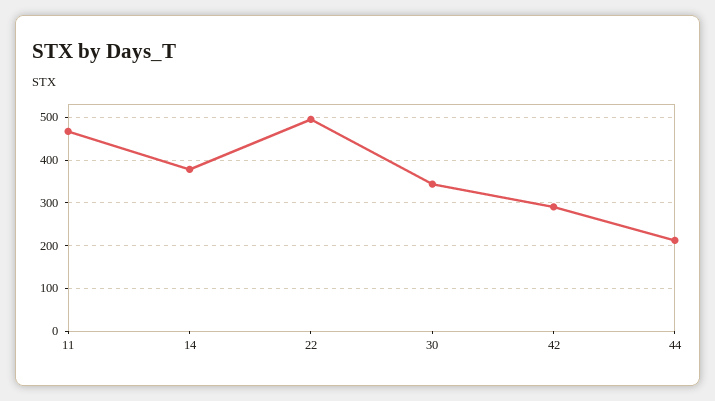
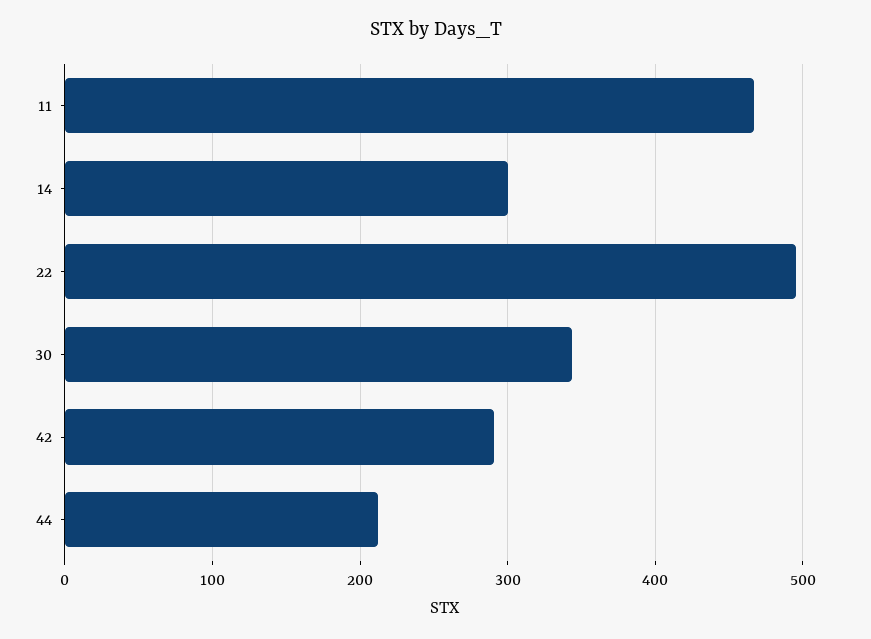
14: 380 -> 300

